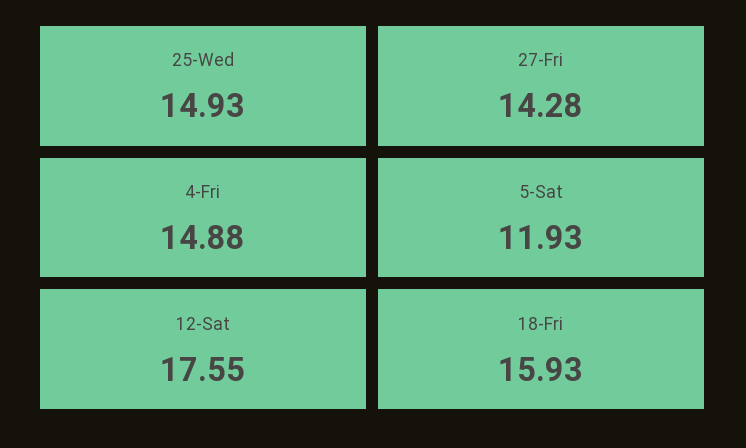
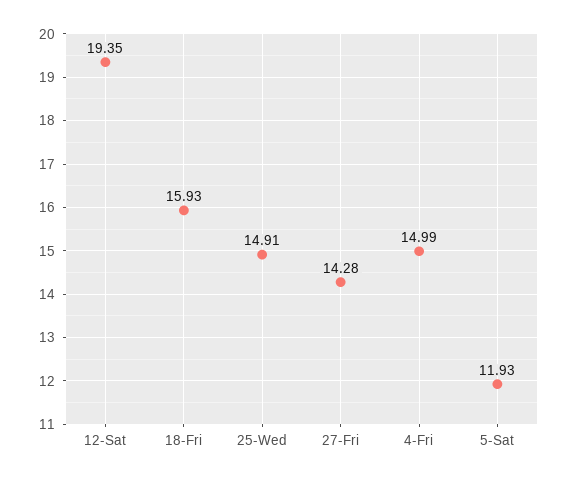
25-Wed: 14.93 -> 14.91
4-Fri: 14.88 -> 14.99
12-Sat: 17.55 -> 19.35

